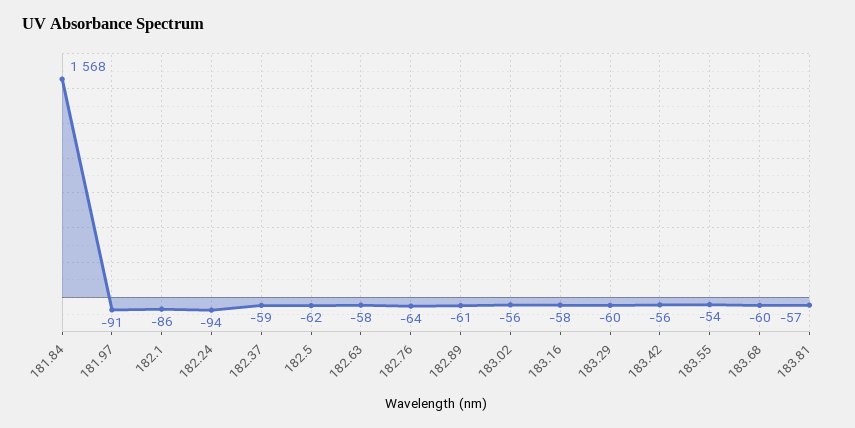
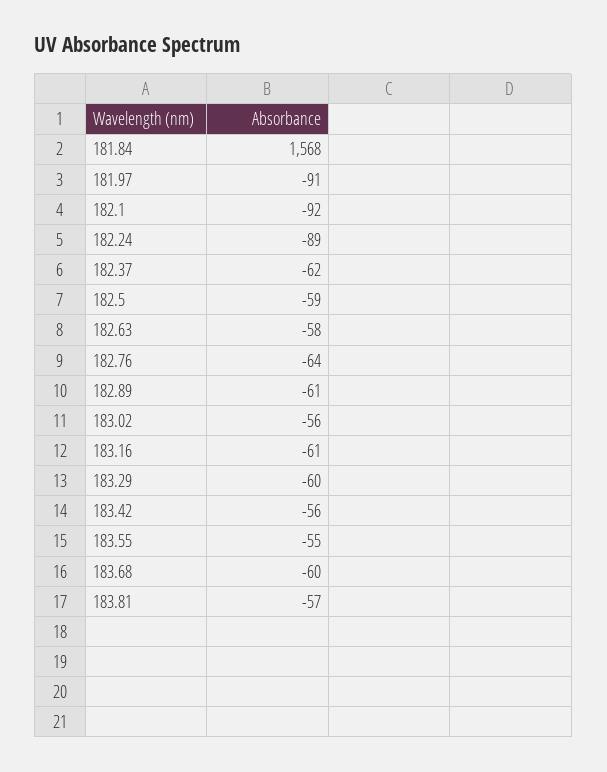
182.1: -86 -> -92
182.24: -94 -> -89
182.37: -59 -> -62
182.5: -62 -> -59
183.16: -58 -> -61
183.55: -54 -> -55

